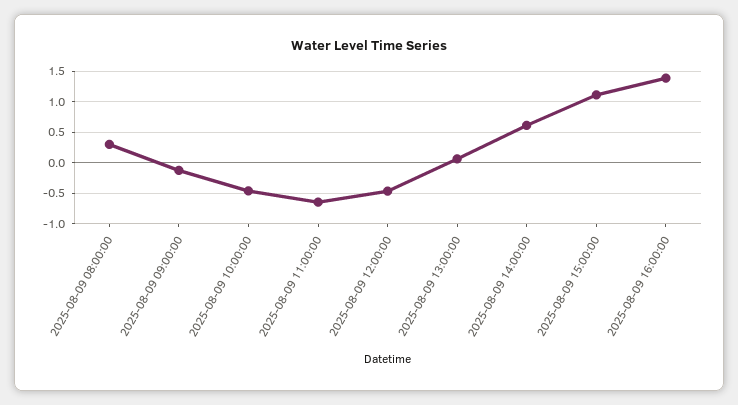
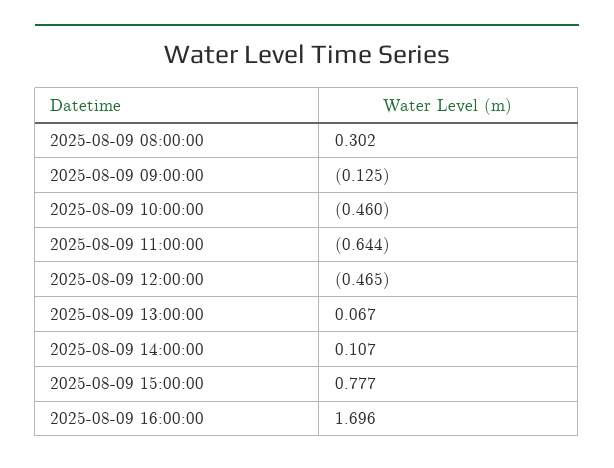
2025-08-09 14:00:00: 0.6 -> 0.107
2025-08-09 15:00:00: 1.1 -> 0.777
2025-08-09 16:00:00: 1.4 -> 1.696

